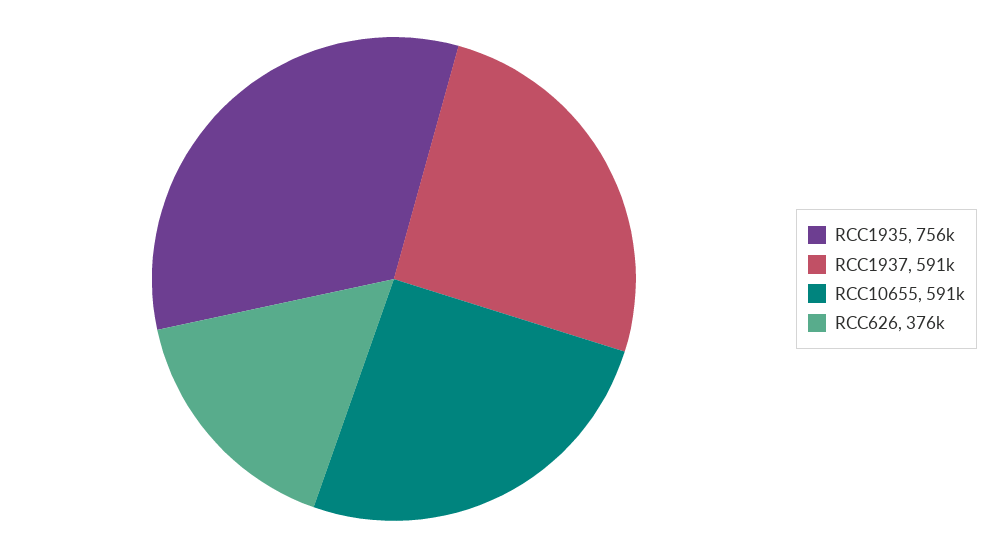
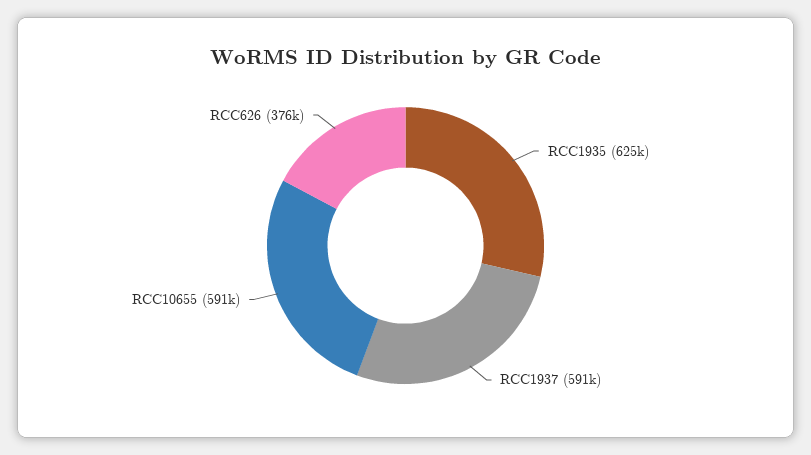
RCC1935: 756000 -> 625000

